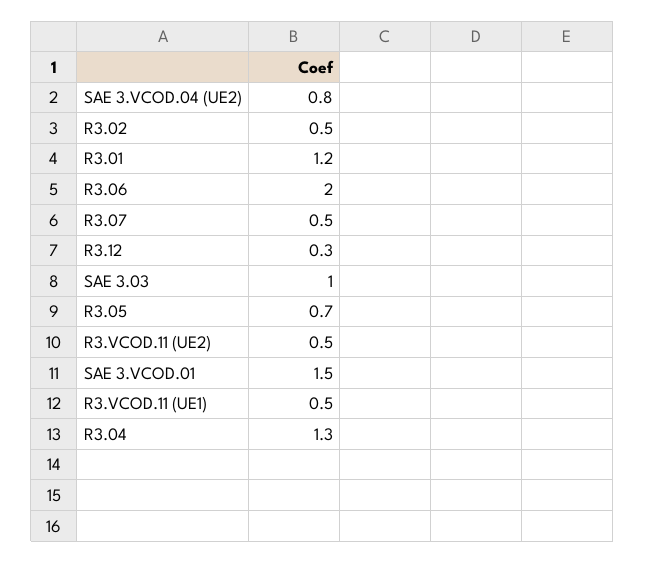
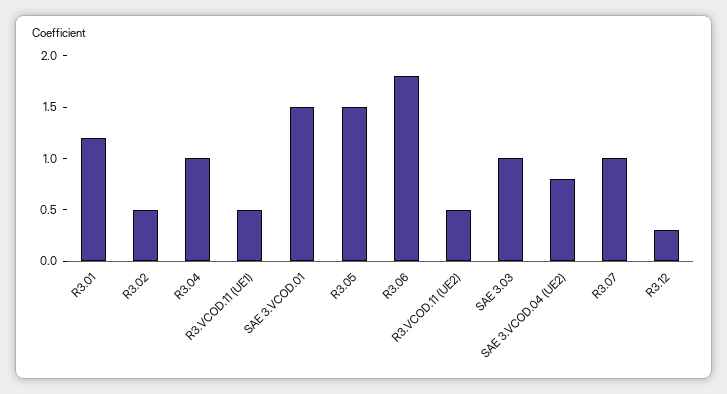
R3.06: 2 -> 1.8
R3.07: 0.5 -> 1
R3.05: 0.7 -> 1.5
R3.04: 1.3 -> 1

